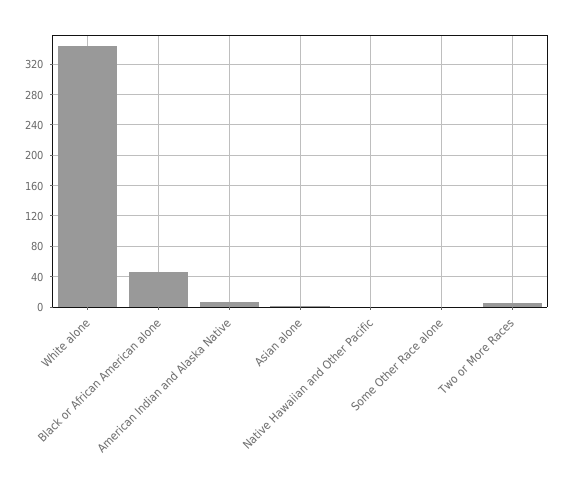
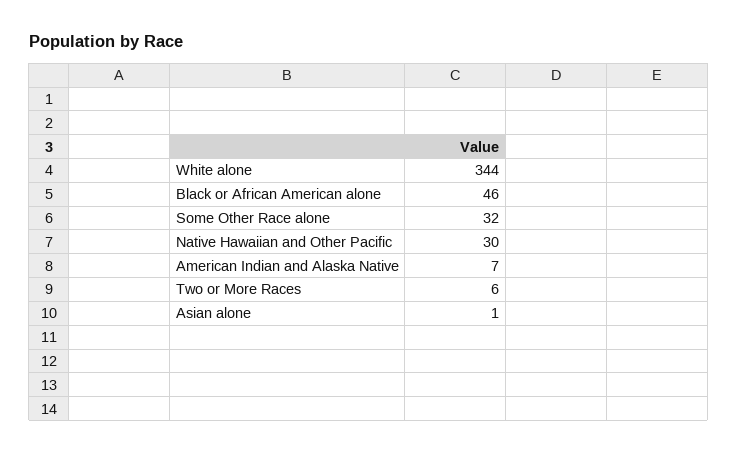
Native Hawaiian and Other Pacific: 0 -> 30
Some Other Race alone: 0 -> 32

